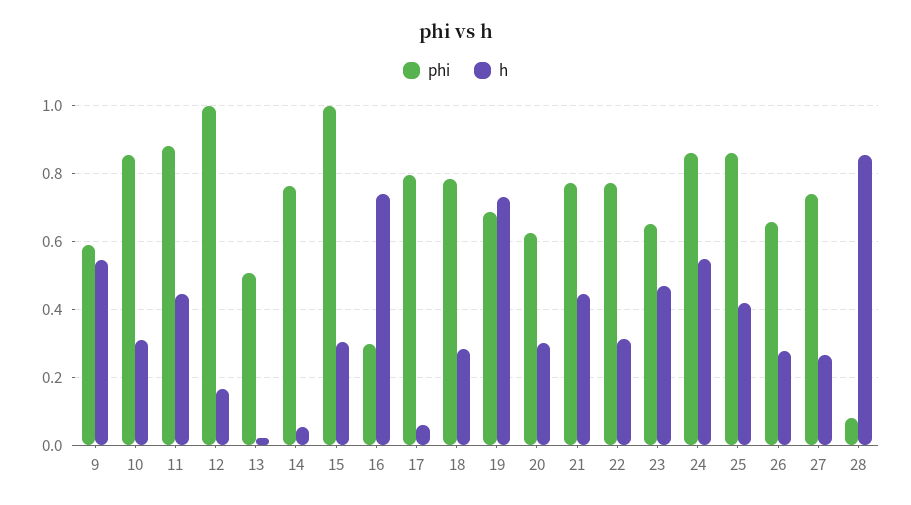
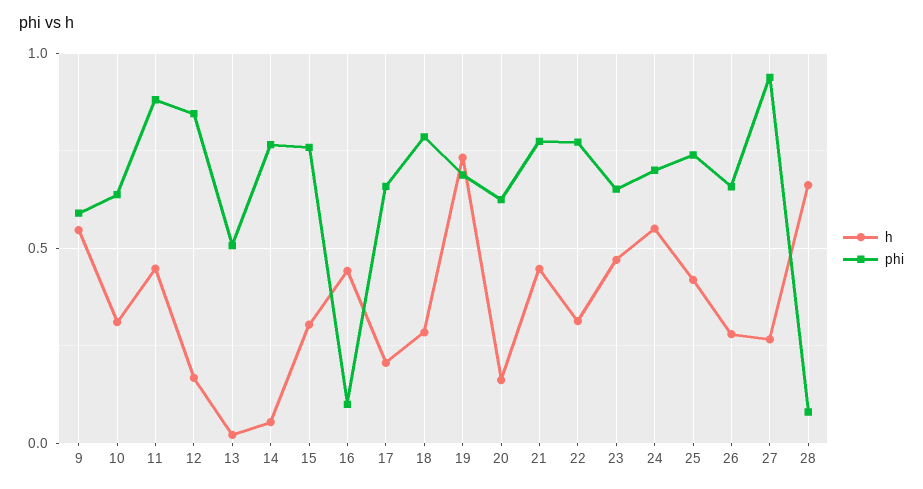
phi, 10: 0.86 -> 0.65
phi, 12: 1 -> 0.85
phi, 15: 1 -> 0.75
phi, 16: 0.3 -> 0.1
h, 16: 0.74 -> 0.45
phi, 17: 0.8 -> 0.65
h, 17: 0.06 -> 0.2
h, 20: 0.3 -> 0.15
phi, 24: 0.86 -> 0.7
phi, 25: 0.86 -> 0.75
phi, 27: 0.74 -> 0.95
h, 28: 0.86 -> 0.65

